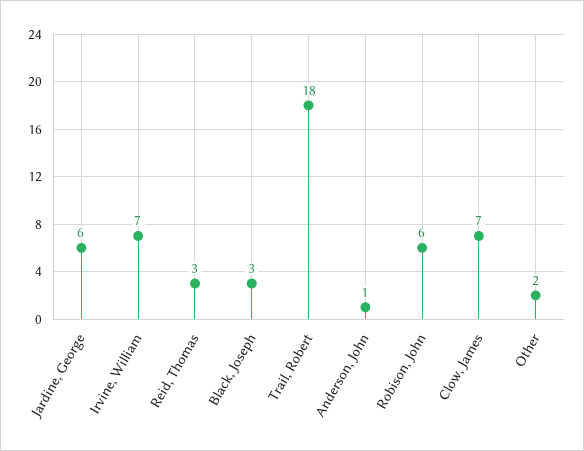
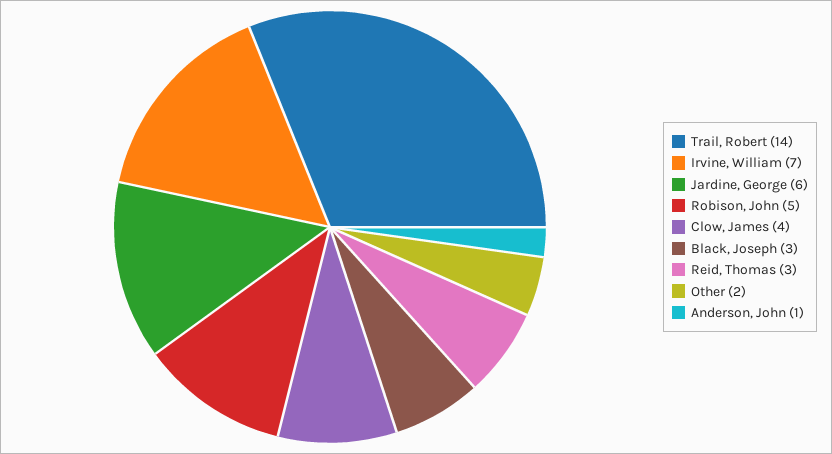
Trail, Robert: 18 -> 14
Robison, John: 6 -> 5
Clow, James: 7 -> 4

